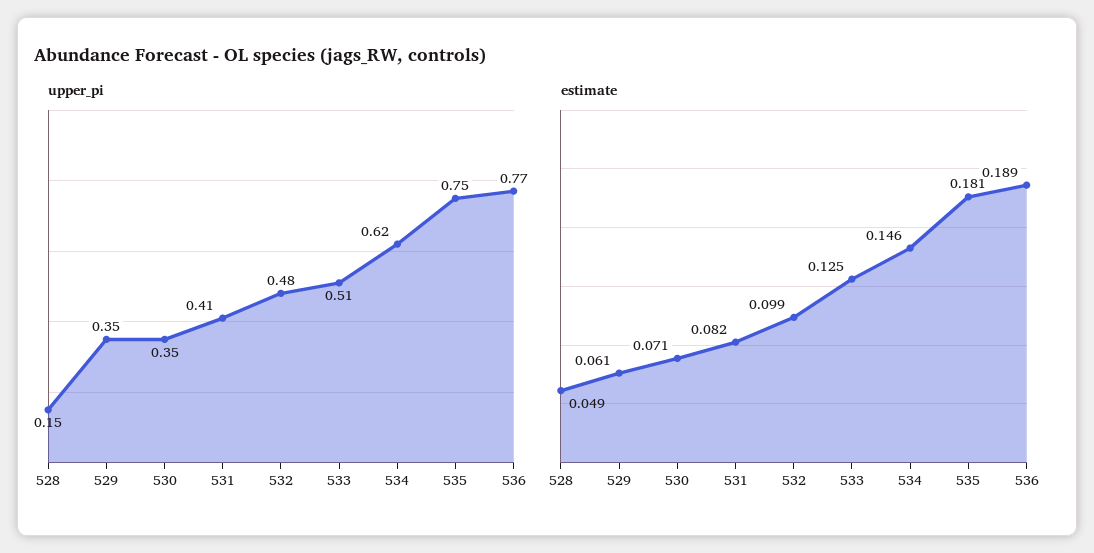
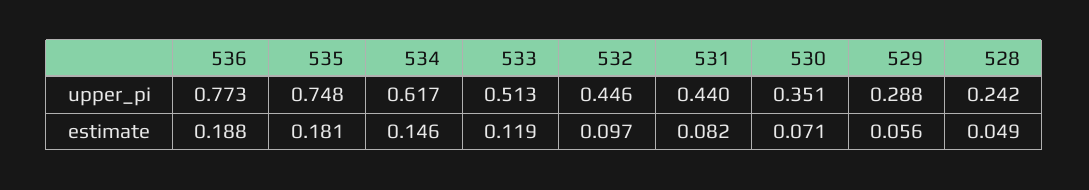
upper_pi, 528: 0.15 -> 0.242
upper_pi, 529: 0.35 -> 0.288
upper_pi, 531: 0.41 -> 0.44
upper_pi, 532: 0.48 -> 0.446
estimate, 529: 0.061 -> 0.056
estimate, 532: 0.099 -> 0.097
estimate, 533: 0.125 -> 0.119
estimate, 536: 0.189 -> 0.188

